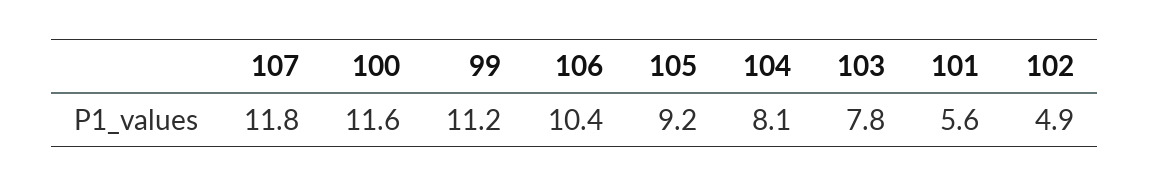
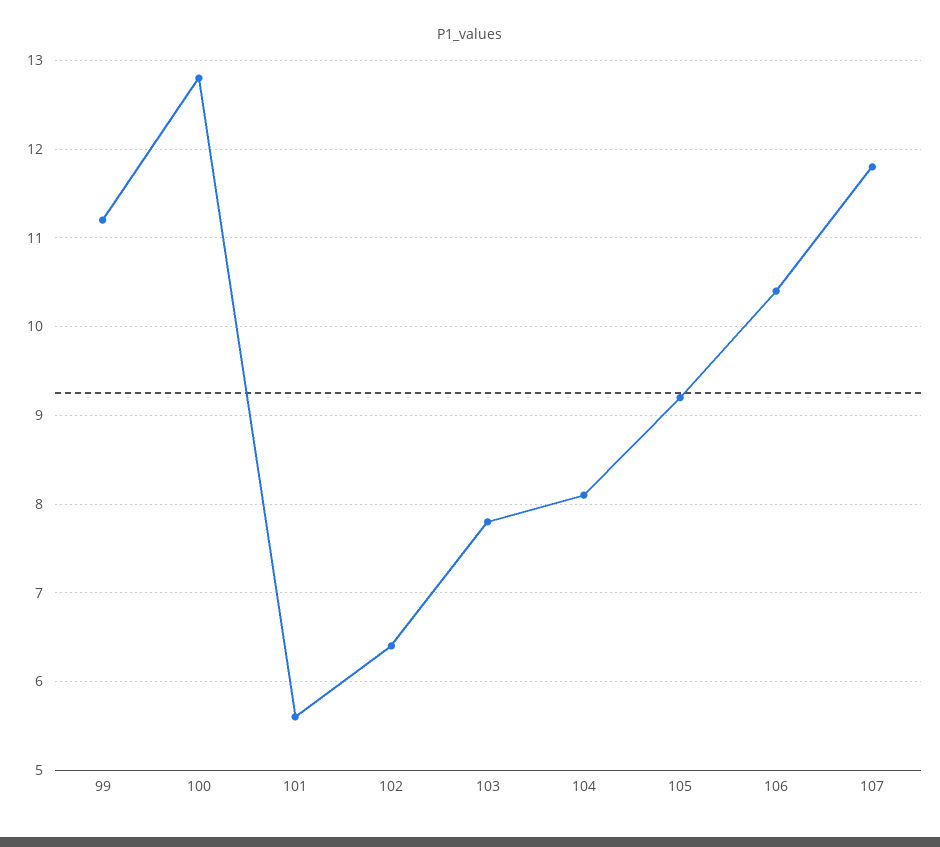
100: 11.6 -> 12.8
102: 4.9 -> 6.4

